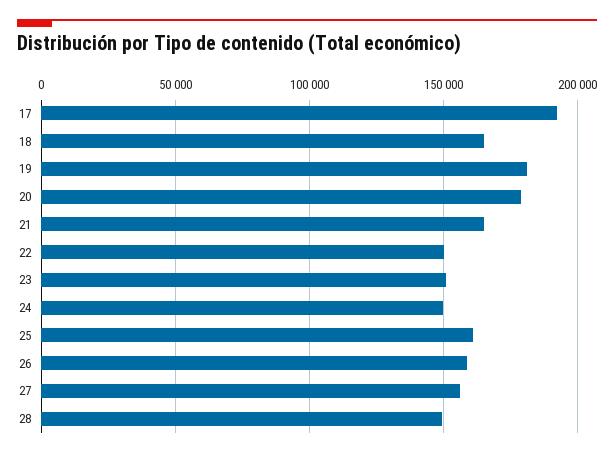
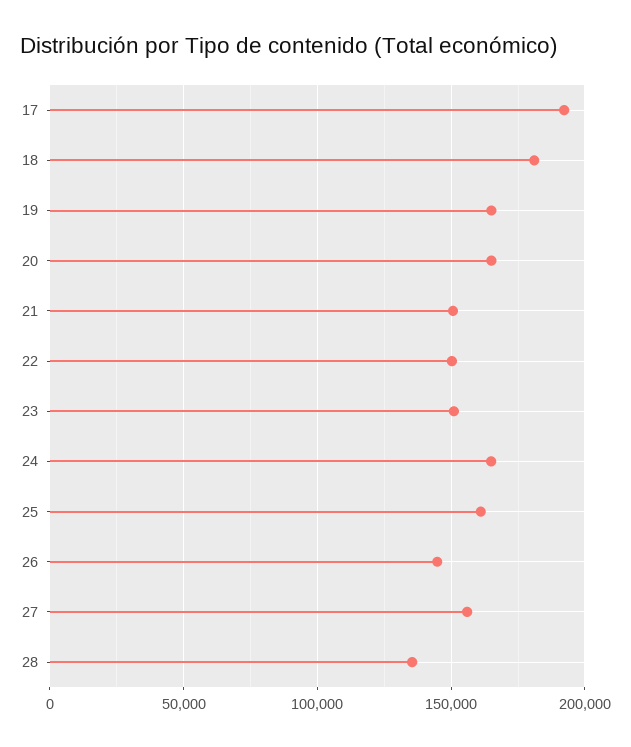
18: 165000 -> 180000
19: 180000 -> 165000
20: 180000 -> 165000
21: 165000 -> 150000
24: 150000 -> 165000
26: 160000 -> 145000
28: 150000 -> 135000

